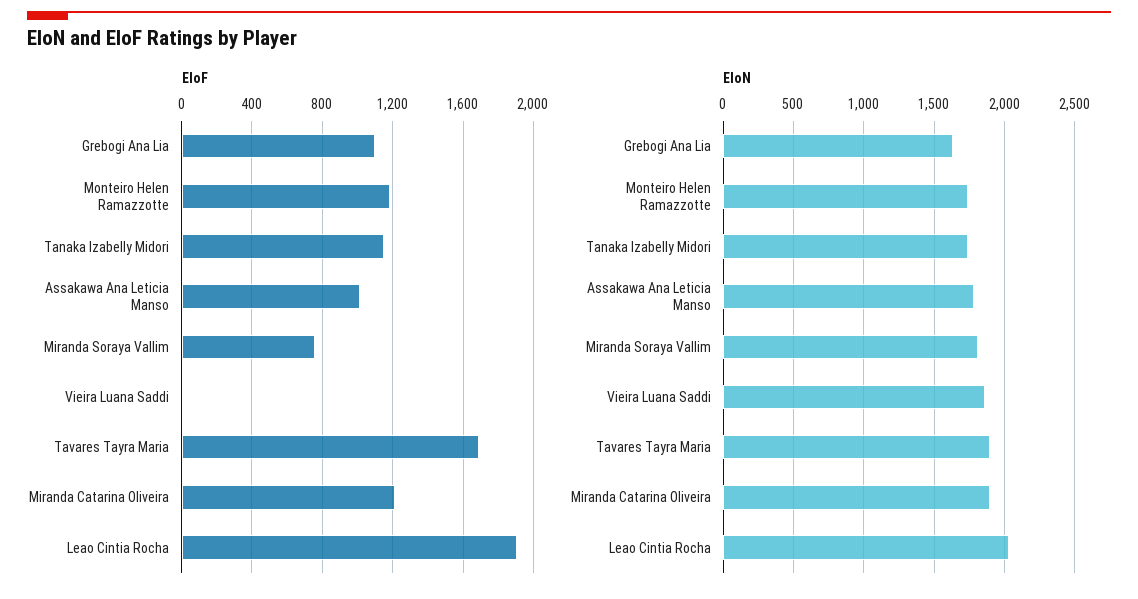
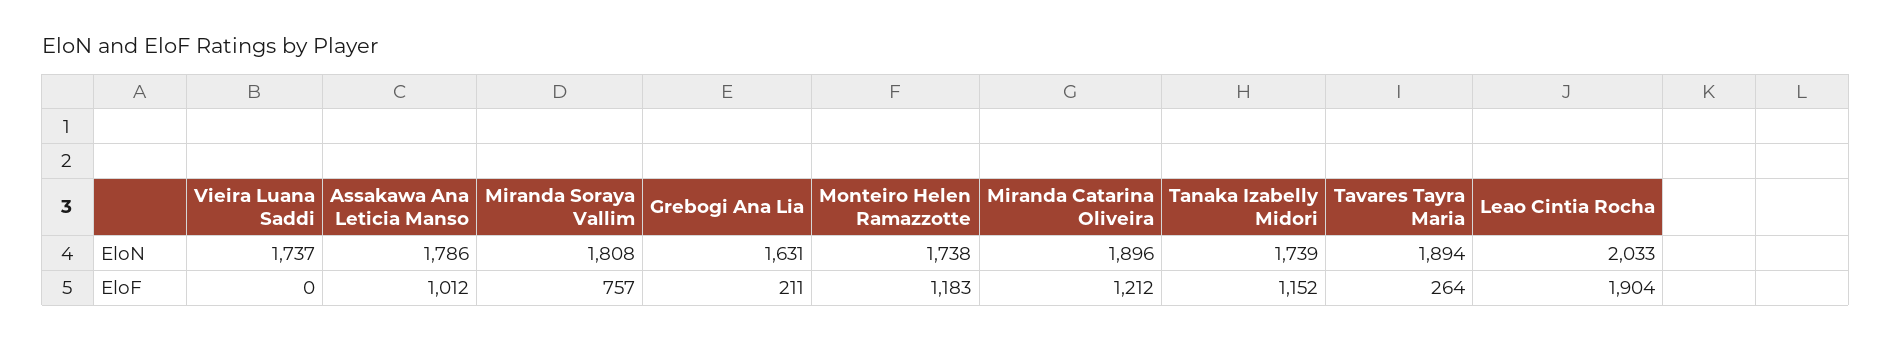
EloF, Grebogi Ana Lia: 1100 -> 211
EloF, Tavares Tayra Maria: 1700 -> 264
EloN, Vieira Luana Saddi: 1850 -> 1737

